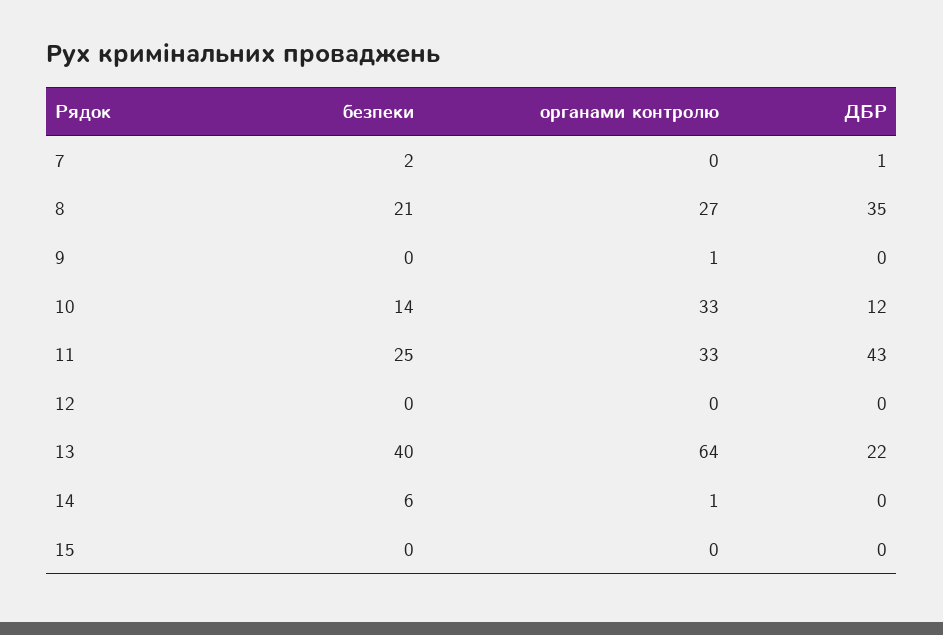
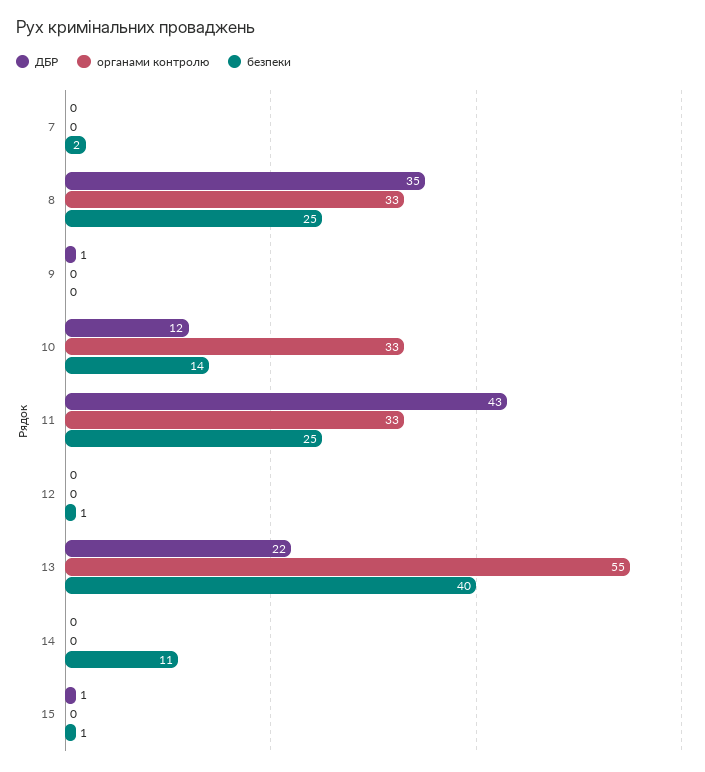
ДБР, 7: 1 -> 0
безпеки, 8: 21 -> 25
органами контролю, 8: 27 -> 33
органами контролю, 9: 1 -> 0
ДБР, 9: 0 -> 1
безпеки, 12: 0 -> 1
органами контролю, 13: 64 -> 55
безпеки, 14: 6 -> 11
органами контролю, 14: 1 -> 0
безпеки, 15: 0 -> 1
ДБР, 15: 0 -> 1

